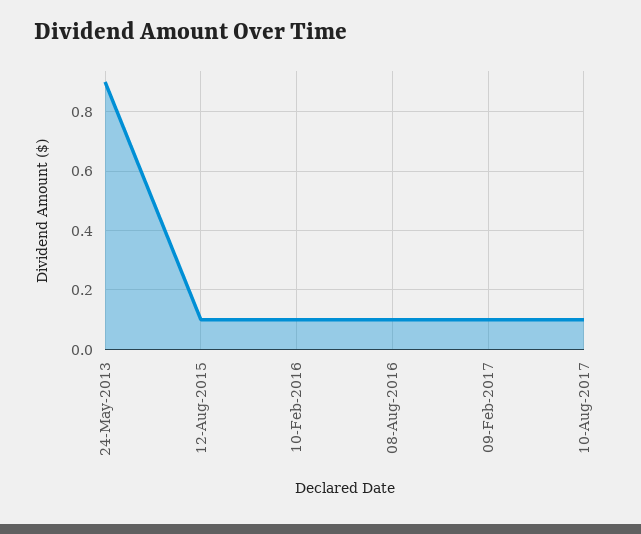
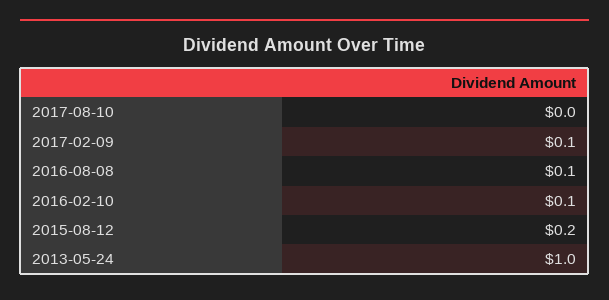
24-May-2013: 0.9 -> 1
12-Aug-2015: 0.1 -> 0.2
10-Aug-2017: 0.1 -> 0

